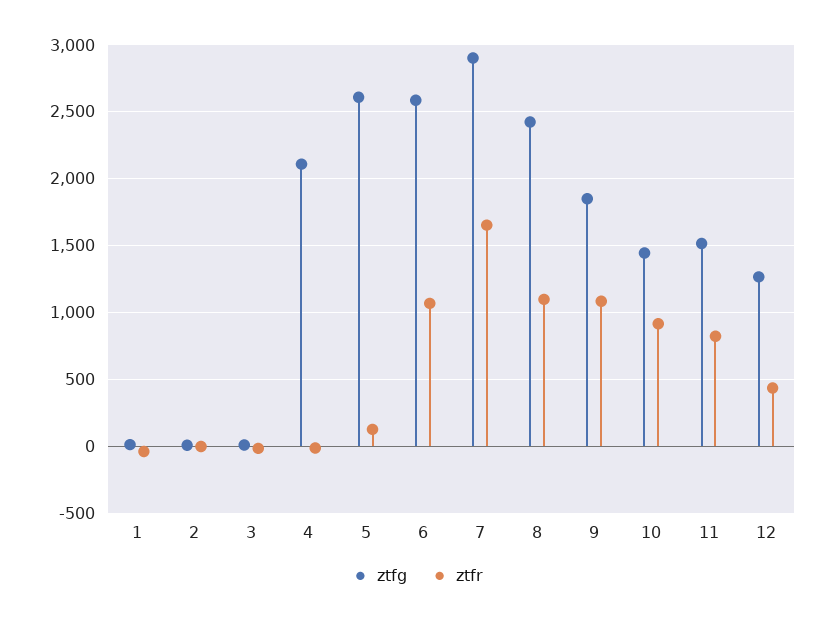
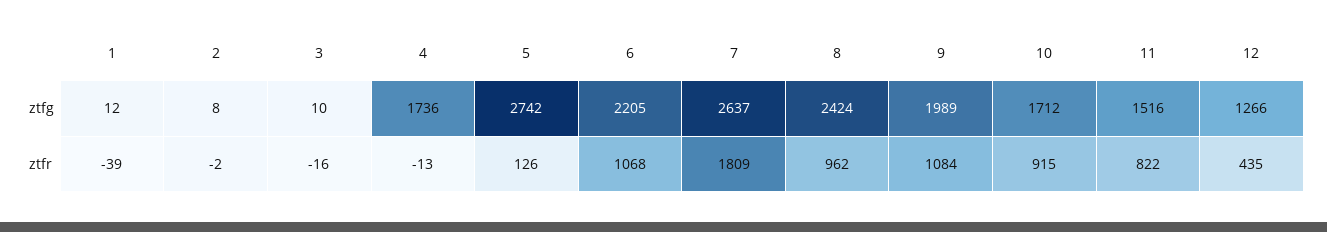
ztfg, 4: 2100 -> 1736
ztfg, 5: 2600 -> 2742
ztfg, 6: 2600 -> 2205
ztfg, 7: 2900 -> 2637
ztfr, 7: 1650 -> 1809
ztfr, 8: 1100 -> 962
ztfg, 9: 1850 -> 1989
ztfg, 10: 1450 -> 1712

